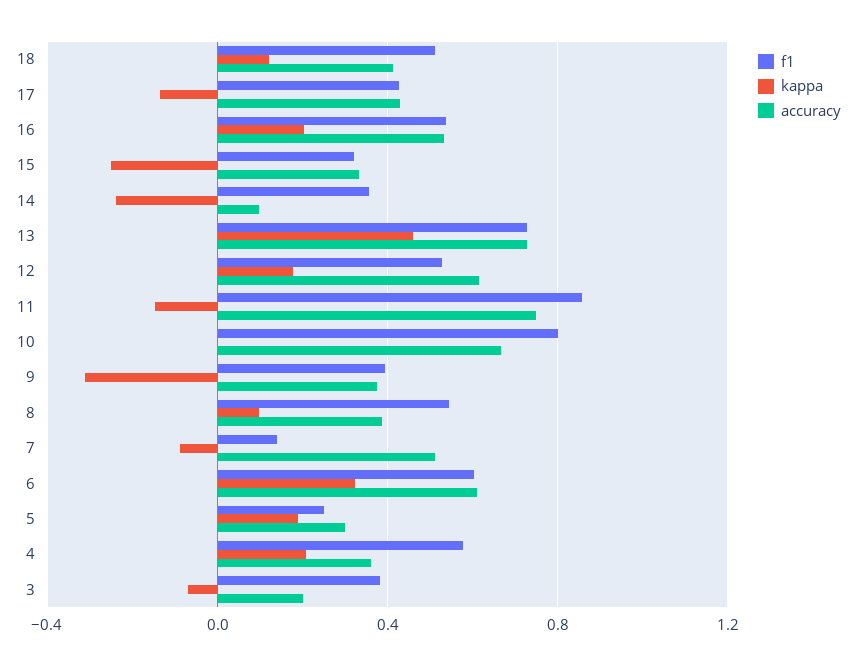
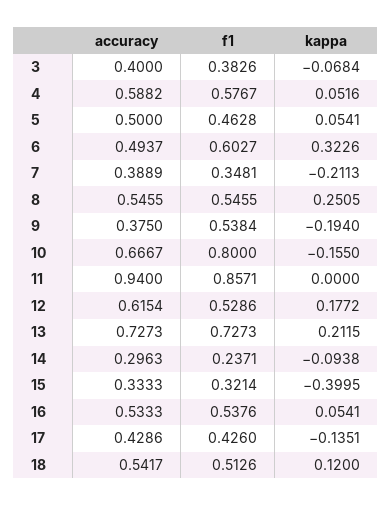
accuracy, 18: 0.4 -> 0.5417
kappa, 16: 0.2 -> 0.0541
kappa, 15: -0.25 -> -0.3995
f1, 14: 0.35 -> 0.2371
kappa, 14: -0.25 -> -0.0938
accuracy, 14: 0.1 -> 0.2963
kappa, 13: 0.45 -> 0.2115
kappa, 11: -0.15 -> 0
accuracy, 11: 0.75 -> 0.94
kappa, 10: 0 -> -0.155
f1, 9: 0.4 -> 0.5384
kappa, 9: -0.3 -> -0.194
kappa, 8: 0.1 -> 0.2505
accuracy, 8: 0.4 -> 0.5455
f1, 7: 0.15 -> 0.3481
kappa, 7: -0.1 -> -0.2113
accuracy, 7: 0.5 -> 0.3889
accuracy, 6: 0.6 -> 0.4937
f1, 5: 0.25 -> 0.4628
kappa, 5: 0.2 -> 0.0541
accuracy, 5: 0.3 -> 0.5
kappa, 4: 0.2 -> 0.0516
accuracy, 4: 0.35 -> 0.5882
accuracy, 3: 0.2 -> 0.4

